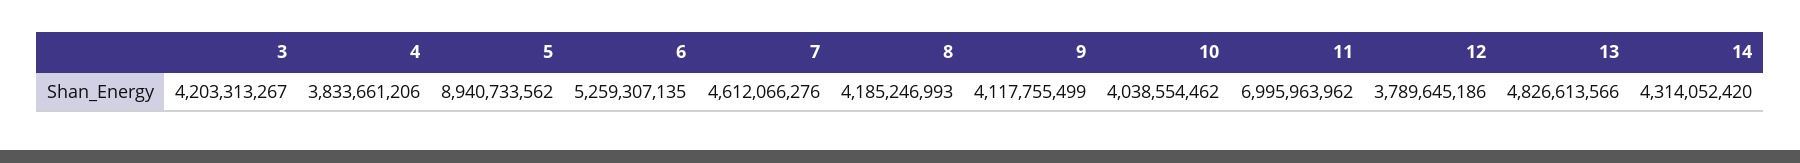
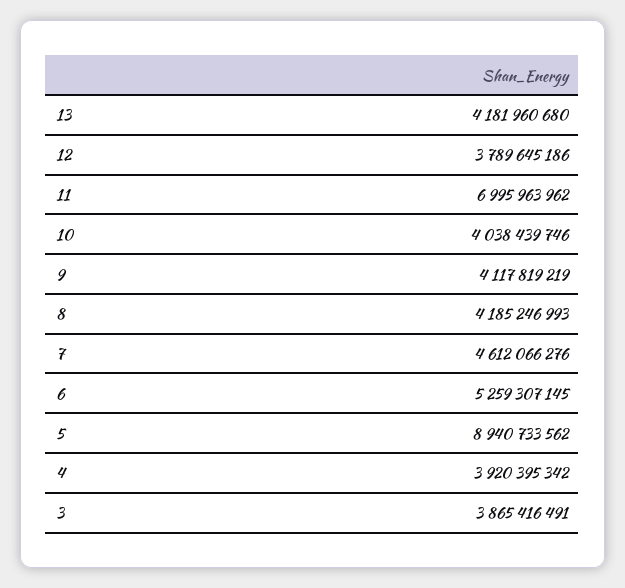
3: 4203313267 -> 3865416491
4: 3833661206 -> 3920395342
6: 5259307135 -> 5259307145
9: 4117755499 -> 4117819219
10: 4038554462 -> 4038439746
13: 4826613566 -> 4181960680
14: 4314052420 -> none

